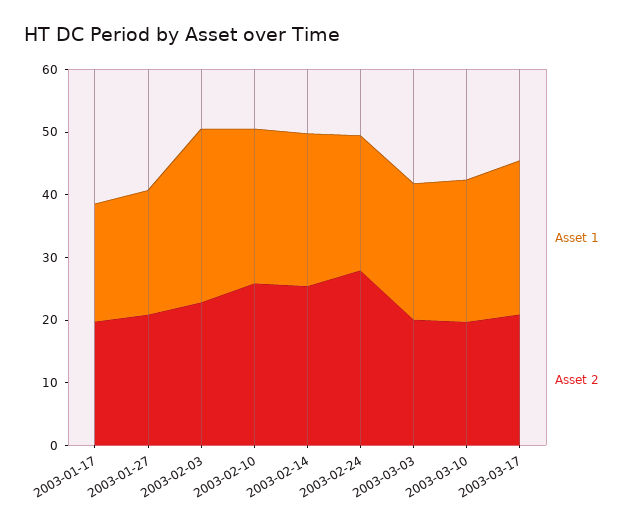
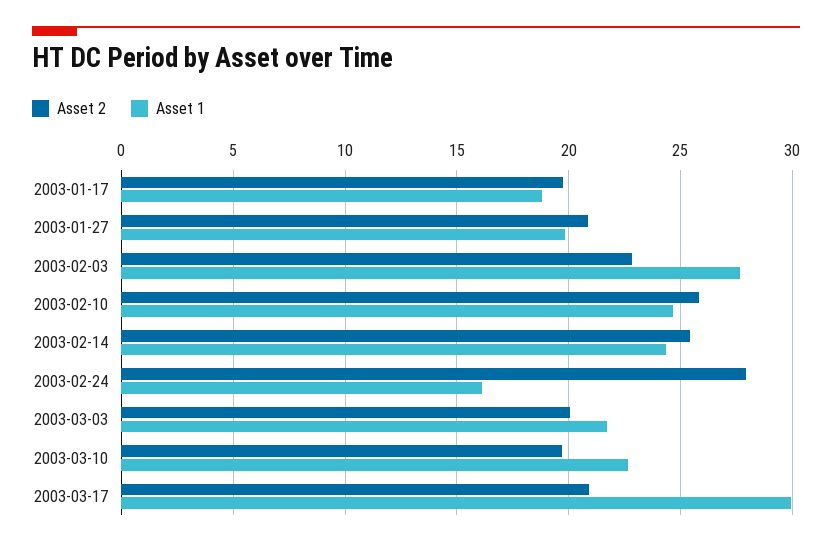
Asset 1, 2003-02-24: 22 -> 16
Asset 1, 2003-03-17: 24 -> 30

